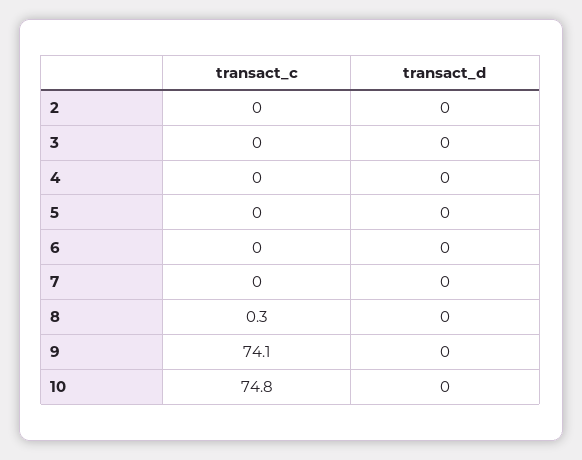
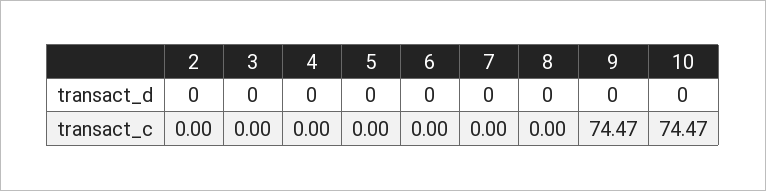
transact_c, 8: 0.3 -> 0
transact_c, 9: 74.1 -> 74.47
transact_c, 10: 74.8 -> 74.47

